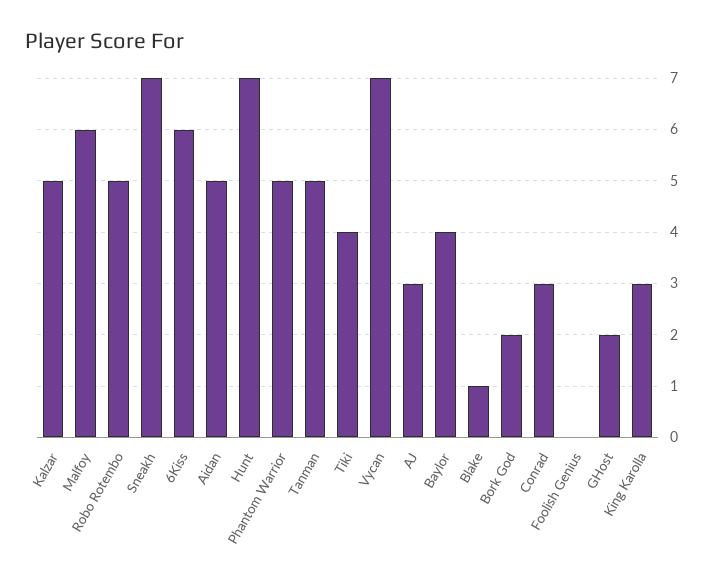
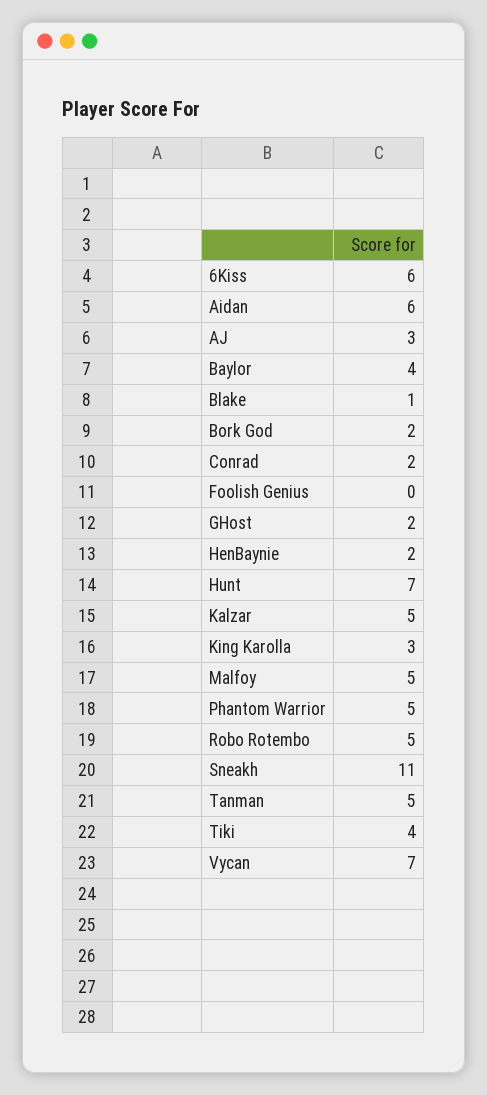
Malfoy: 6 -> 5
Sneakh: 7 -> 11
Aidan: 5 -> 6
Conrad: 3 -> 2
HenBaynie: none -> 2

